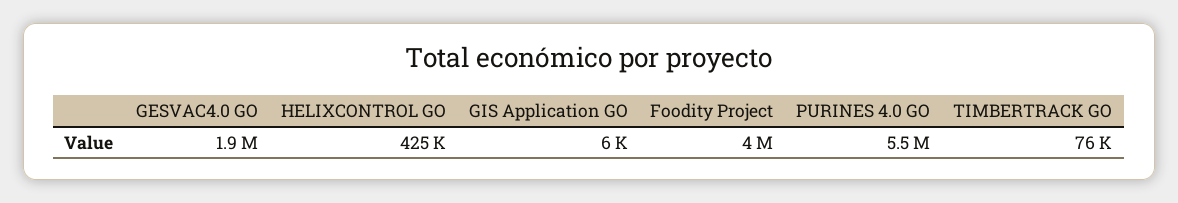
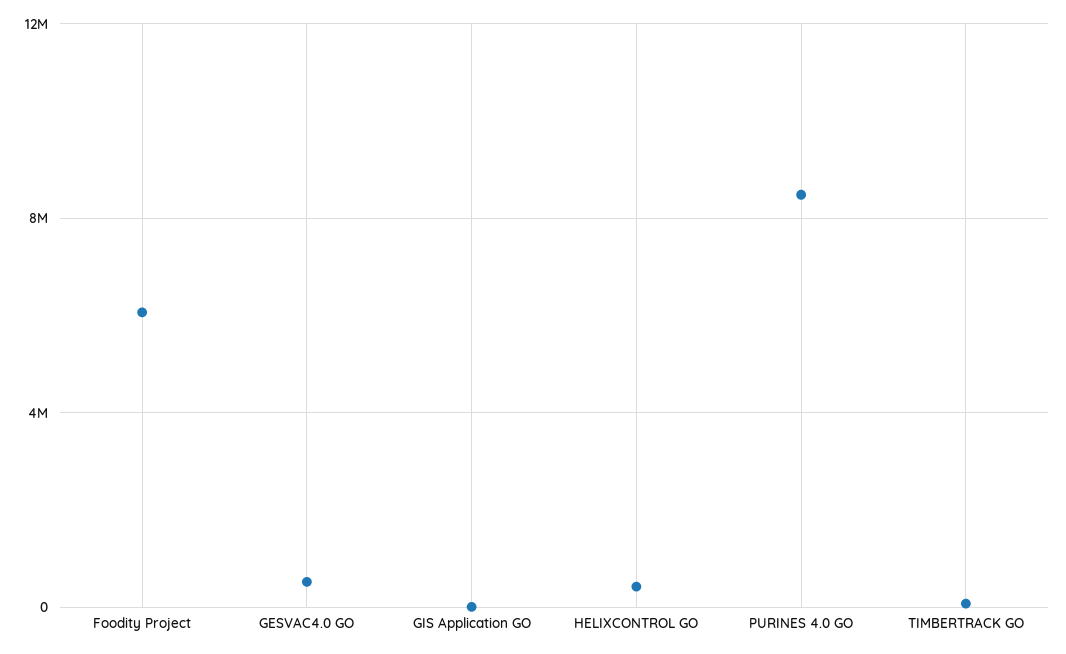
GESVAC4.0 GO: 1900000 -> 500000
Foodity Project: 4000000 -> 6000000
PURINES 4.0 GO: 5500000 -> 8500000

